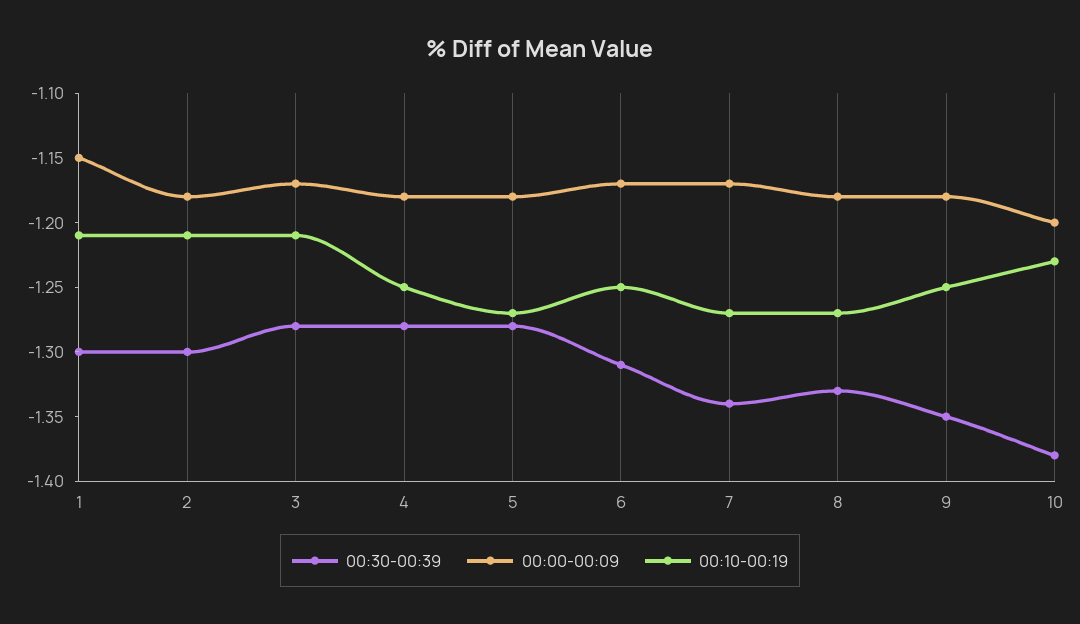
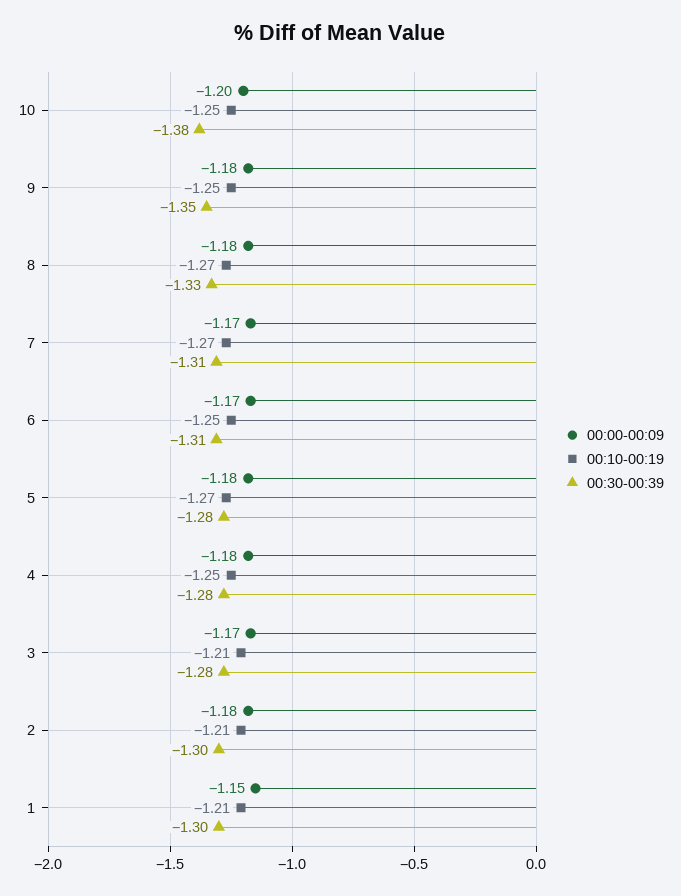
00:30-00:39, 7: -1.34 -> -1.31
00:10-00:19, 10: -1.23 -> -1.25

